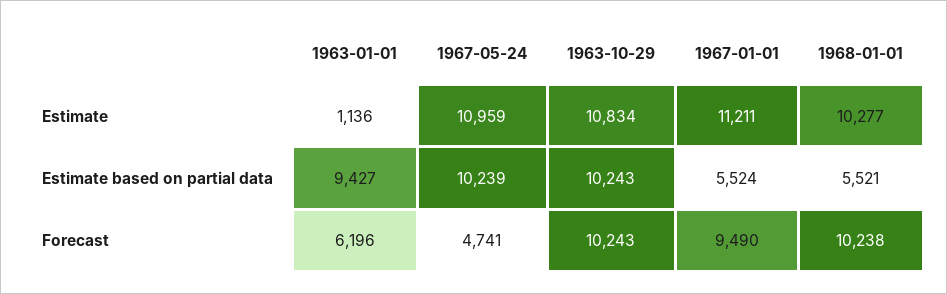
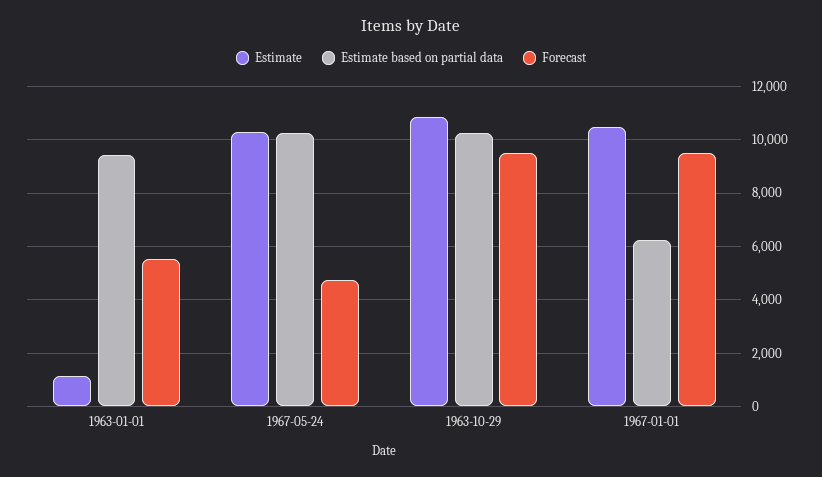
Estimate, 1967-05-24: 10959 -> 10250
Estimate, 1967-01-01: 11211 -> 10500
Estimate, 1968-01-01: 10277 -> none
Estimate based on partial data, 1967-01-01: 5524 -> 6250
Estimate based on partial data, 1968-01-01: 5521 -> none
Forecast, 1963-01-01: 6196 -> 5500
Forecast, 1963-10-29: 10243 -> 9500
Forecast, 1968-01-01: 10238 -> none

